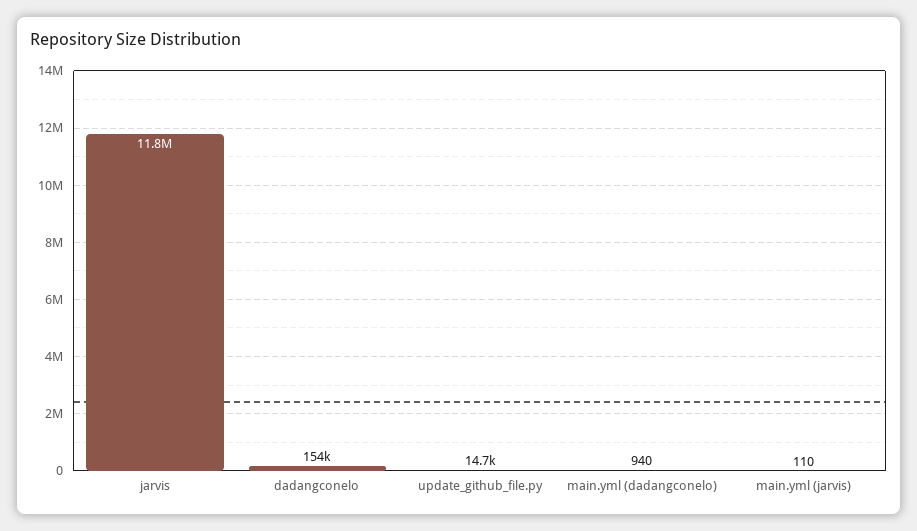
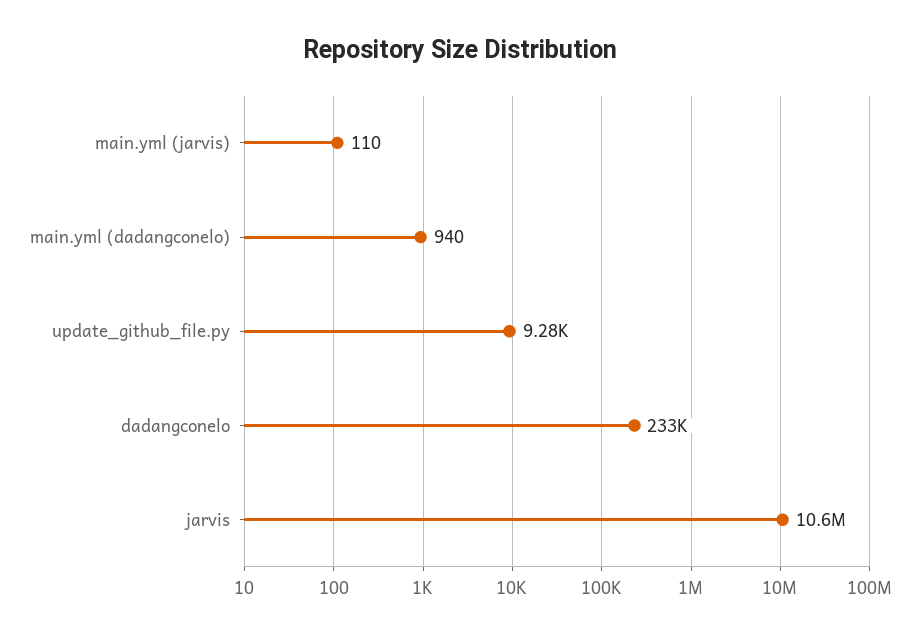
jarvis: 11800000 -> 10600000
dadangconelo: 154000 -> 233000
update_github_file.py: 14700 -> 9280

